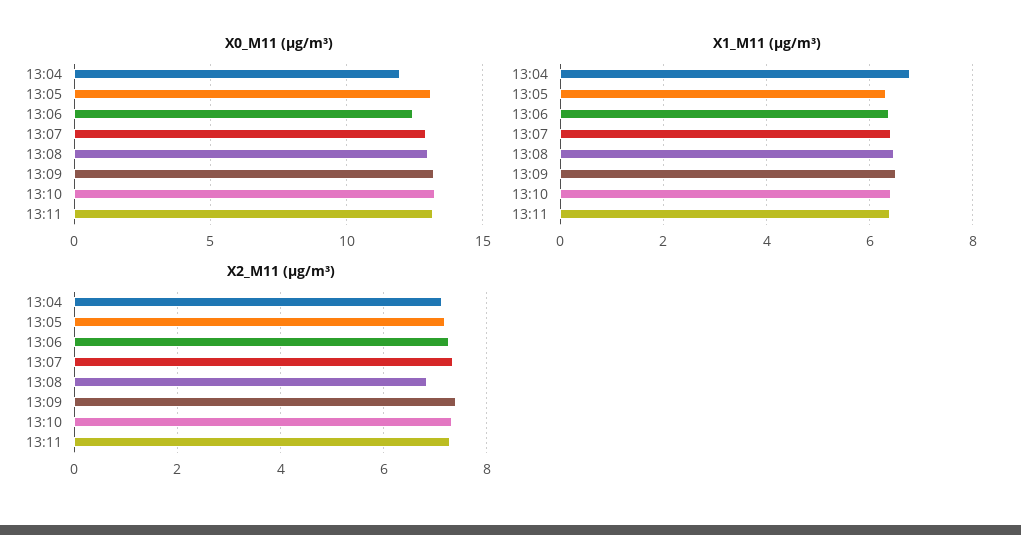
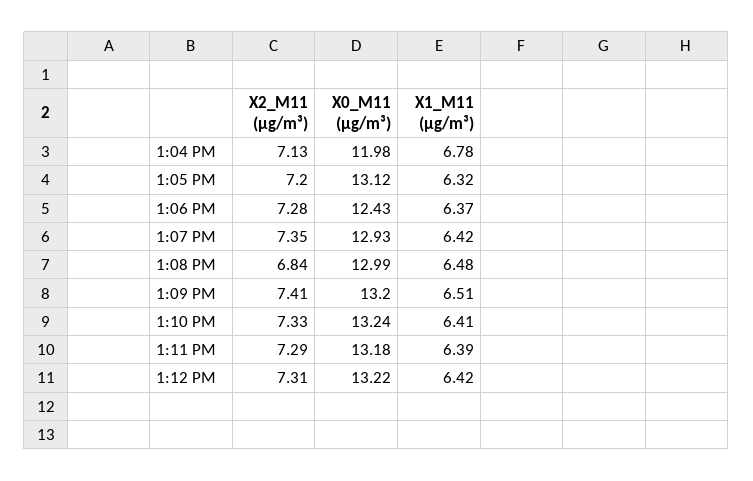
X2_M11 (μg/m³), 1:12 PM: none -> 7.31
X0_M11 (μg/m³), 1:12 PM: none -> 13.22
X1_M11 (μg/m³), 1:12 PM: none -> 6.42

